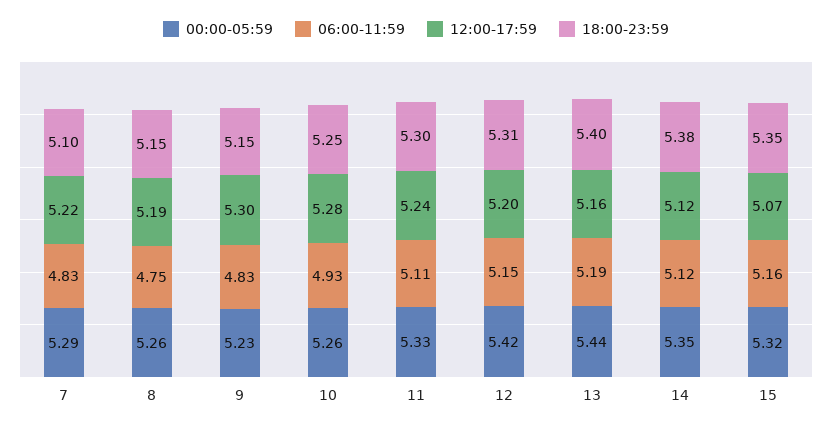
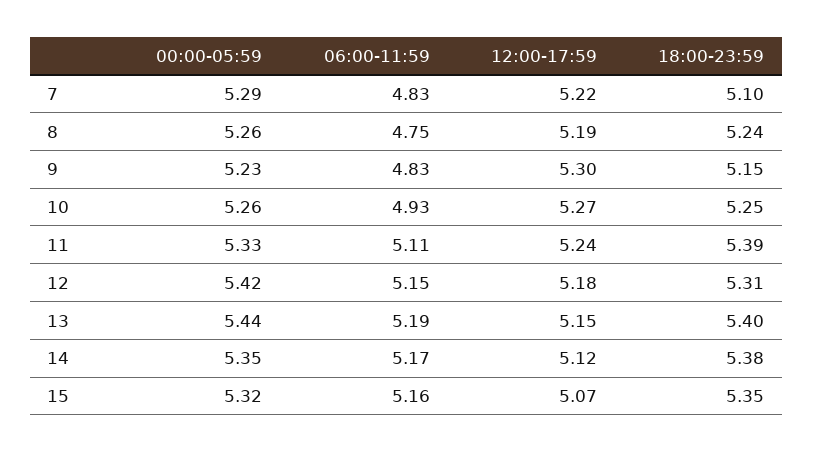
18:00-23:59, 8: 5.15 -> 5.24
12:00-17:59, 10: 5.28 -> 5.27
18:00-23:59, 11: 5.3 -> 5.39
12:00-17:59, 12: 5.2 -> 5.18
12:00-17:59, 13: 5.16 -> 5.15
06:00-11:59, 14: 5.12 -> 5.17

